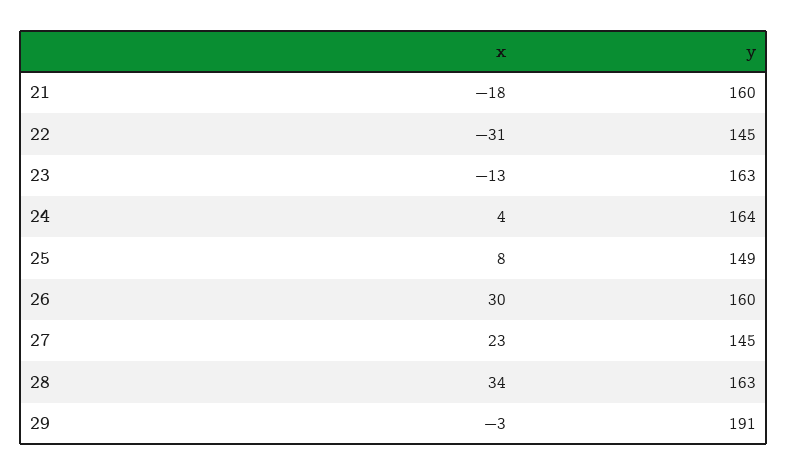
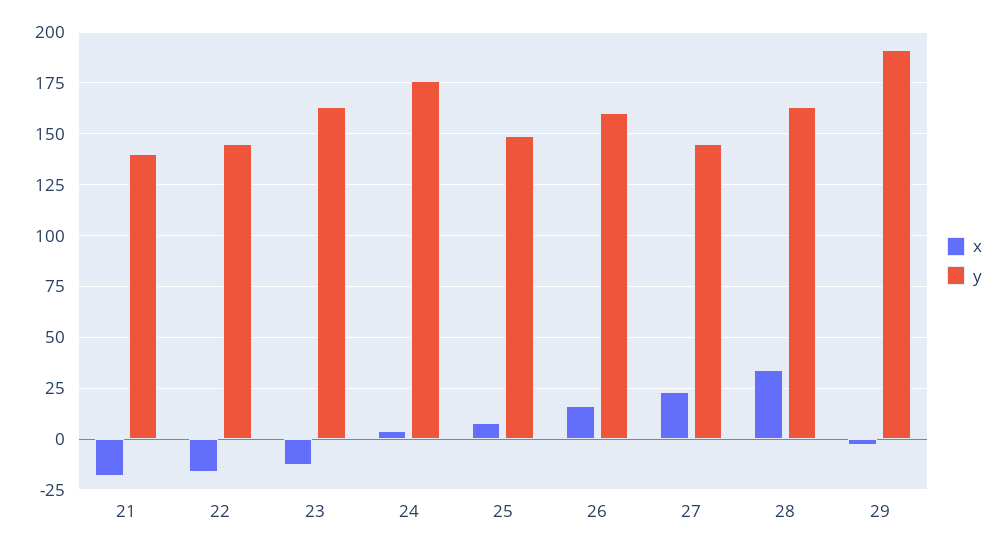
y, 21: 160 -> 140
x, 22: -31 -> -15
y, 24: 164 -> 175
x, 26: 30 -> 15

